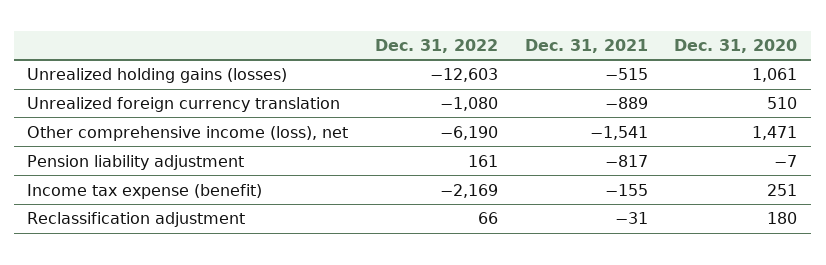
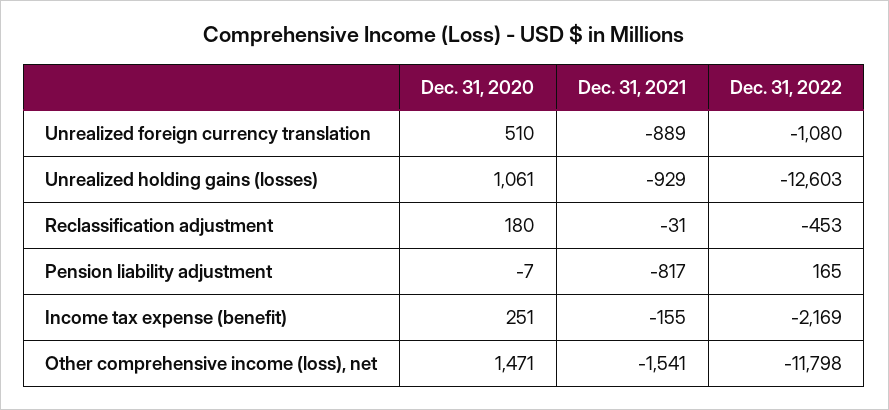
Dec. 31, 2021, Unrealized holding gains (losses): -515 -> -929
Dec. 31, 2022, Other comprehensive income (loss), net: -6190 -> -11798
Dec. 31, 2022, Pension liability adjustment: 161 -> 165
Dec. 31, 2022, Reclassification adjustment: 66 -> -453

